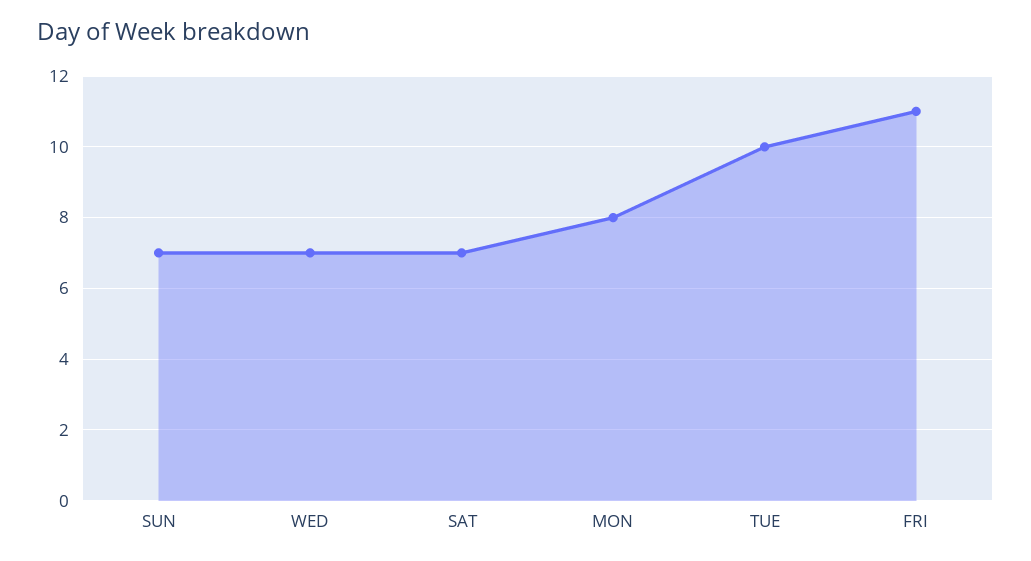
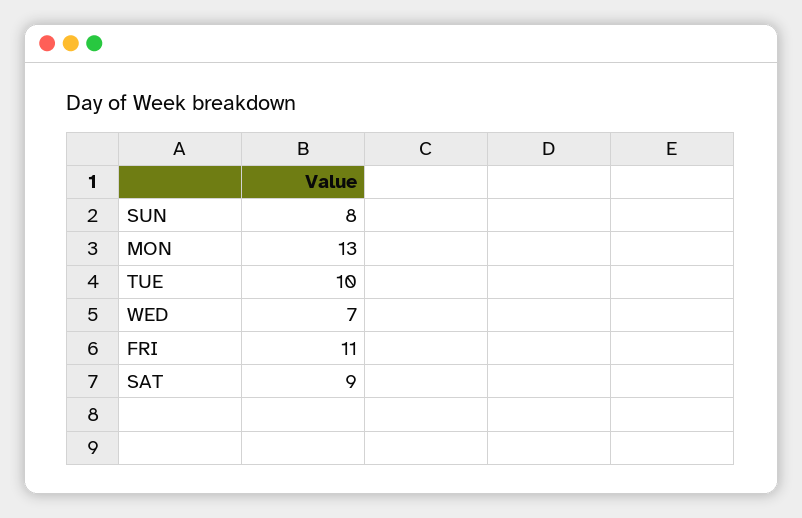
SUN: 7 -> 8
SAT: 7 -> 9
MON: 8 -> 13

